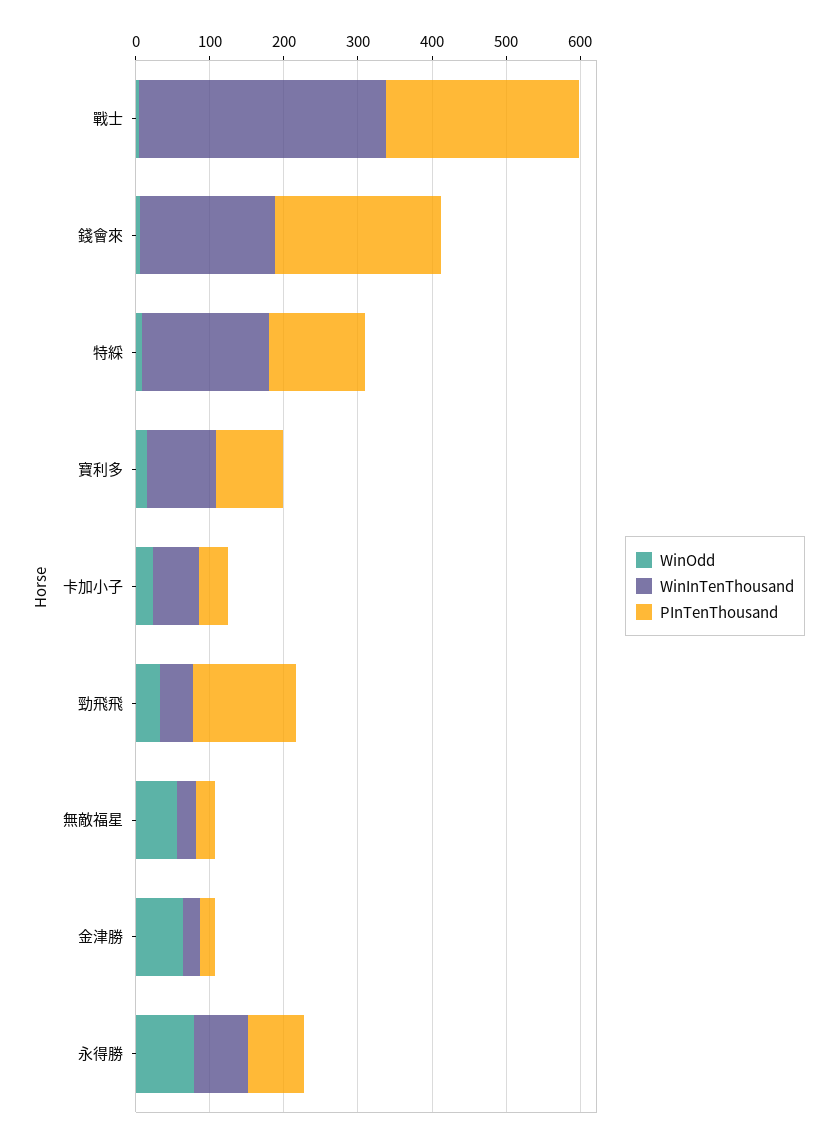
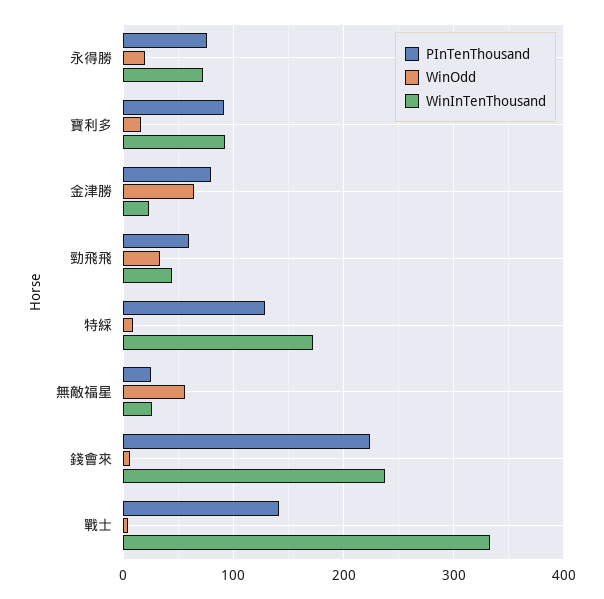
PInTenThousand, 戰士: 260 -> 140
WinInTenThousand, 錢會來: 180 -> 240
WinOdd, 卡加小子: 20 -> none
WinInTenThousand, 卡加小子: 60 -> none
PInTenThousand, 卡加小子: 40 -> none
PInTenThousand, 勁飛飛: 140 -> 60
PInTenThousand, 金津勝: 20 -> 80
WinOdd, 永得勝: 80 -> 20

